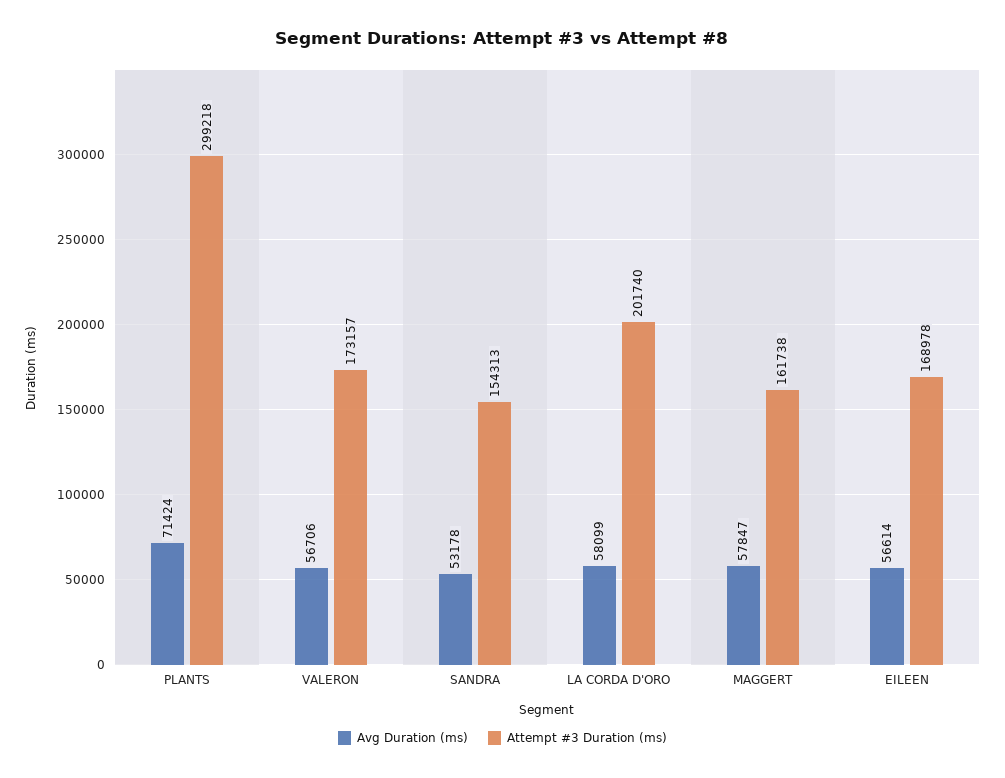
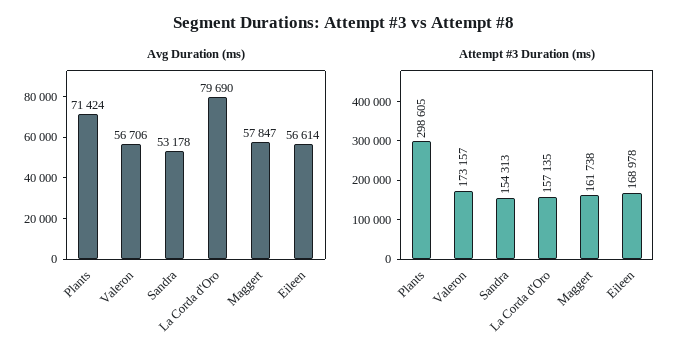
Attempt #3 Duration (ms), PLANTS: 299218 -> 298605
Avg Duration (ms), LA CORDA D'ORO: 58099 -> 79690
Attempt #3 Duration (ms), LA CORDA D'ORO: 201740 -> 157135

